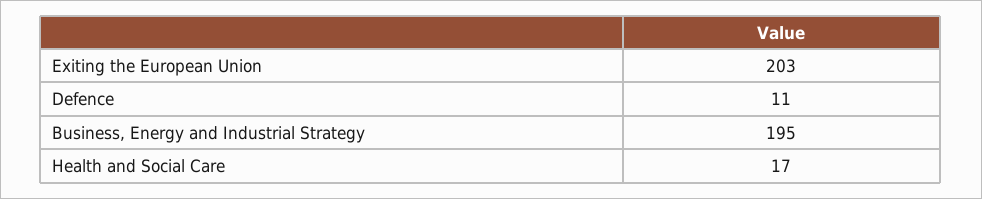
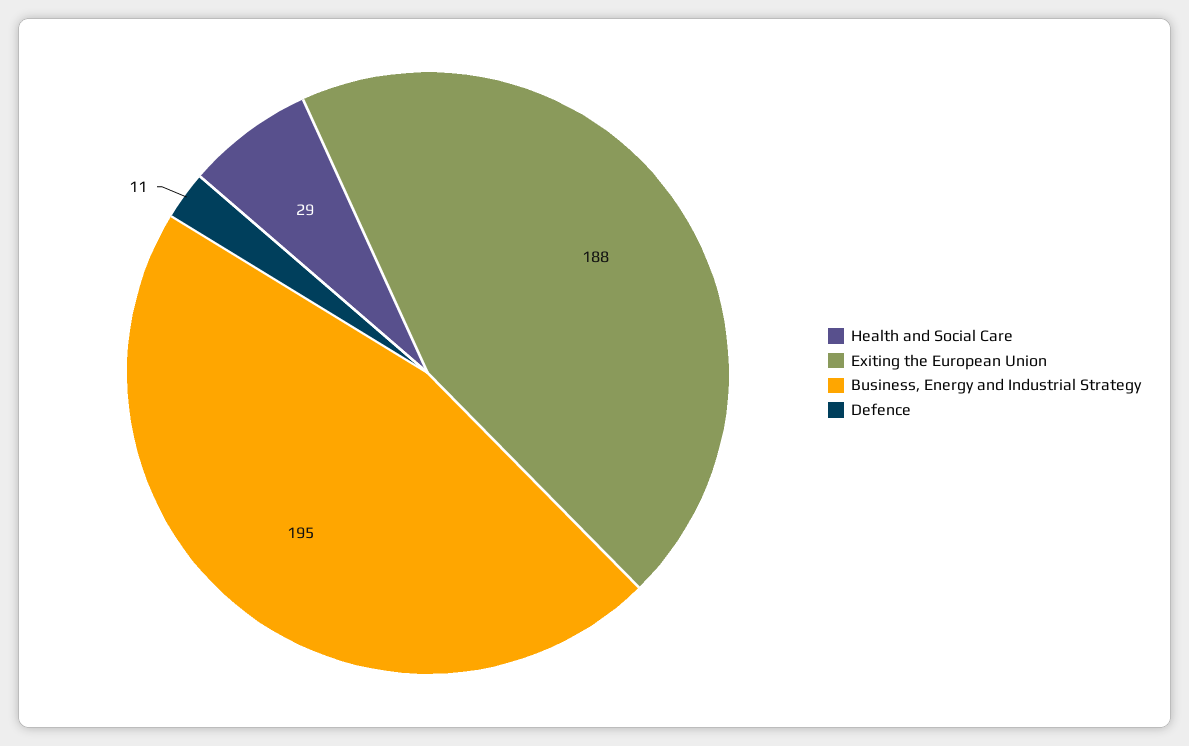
Exiting the European Union: 203 -> 188
Health and Social Care: 17 -> 29

